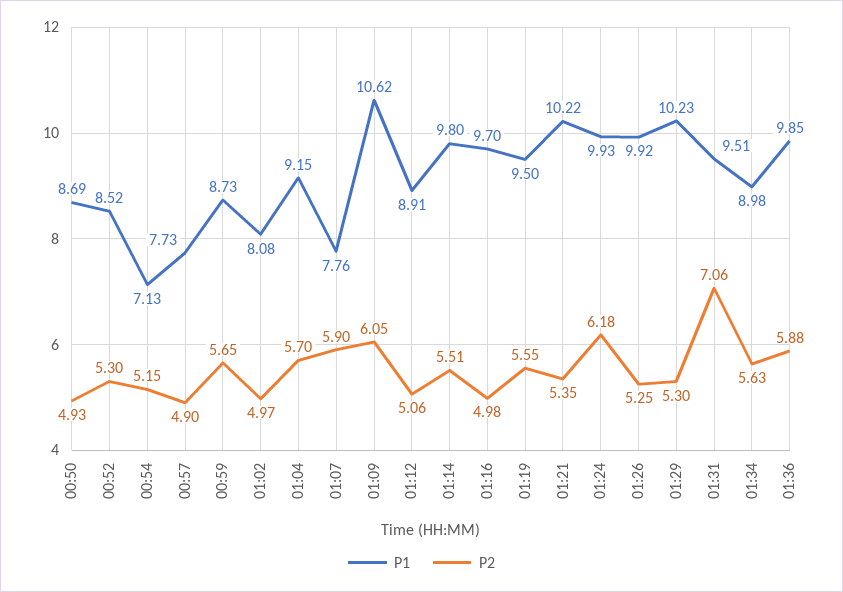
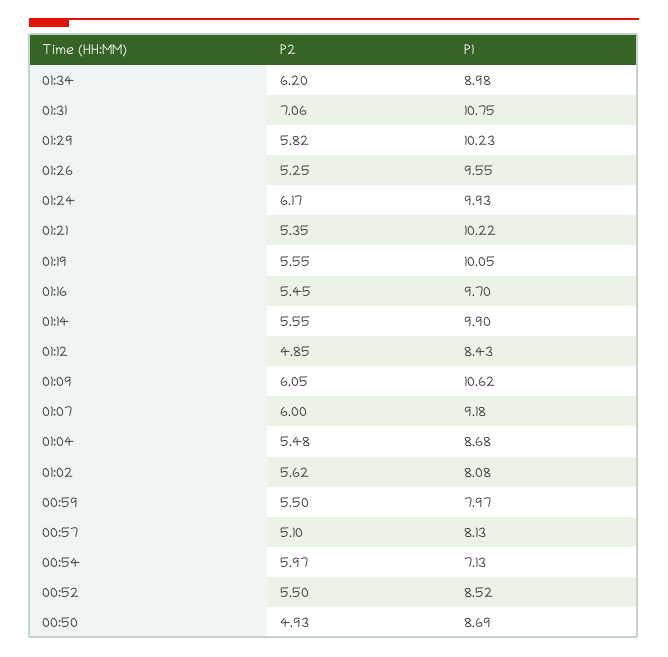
P2, 00:52: 5.3 -> 5.5
P2, 00:54: 5.15 -> 5.97
P1, 00:57: 7.73 -> 8.13
P2, 00:57: 4.9 -> 5.1
P1, 00:59: 8.73 -> 7.97
P2, 00:59: 5.65 -> 5.5
P2, 01:02: 4.97 -> 5.62
P1, 01:04: 9.15 -> 8.68
P2, 01:04: 5.7 -> 5.48
P1, 01:07: 7.76 -> 9.18
P2, 01:07: 5.9 -> 6
P1, 01:12: 8.91 -> 8.43
P2, 01:12: 5.06 -> 4.85
P1, 01:14: 9.8 -> 9.9
P2, 01:14: 5.51 -> 5.55
P2, 01:16: 4.98 -> 5.45
P1, 01:19: 9.5 -> 10.05
P2, 01:24: 6.18 -> 6.17
P1, 01:26: 9.92 -> 9.55
P2, 01:29: 5.3 -> 5.82
P1, 01:31: 9.51 -> 10.75
P2, 01:34: 5.63 -> 6.2
P1, 01:36: 9.85 -> none
P2, 01:36: 5.88 -> none

